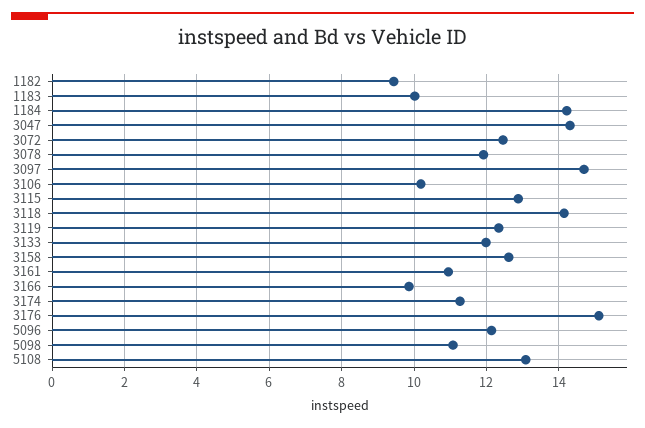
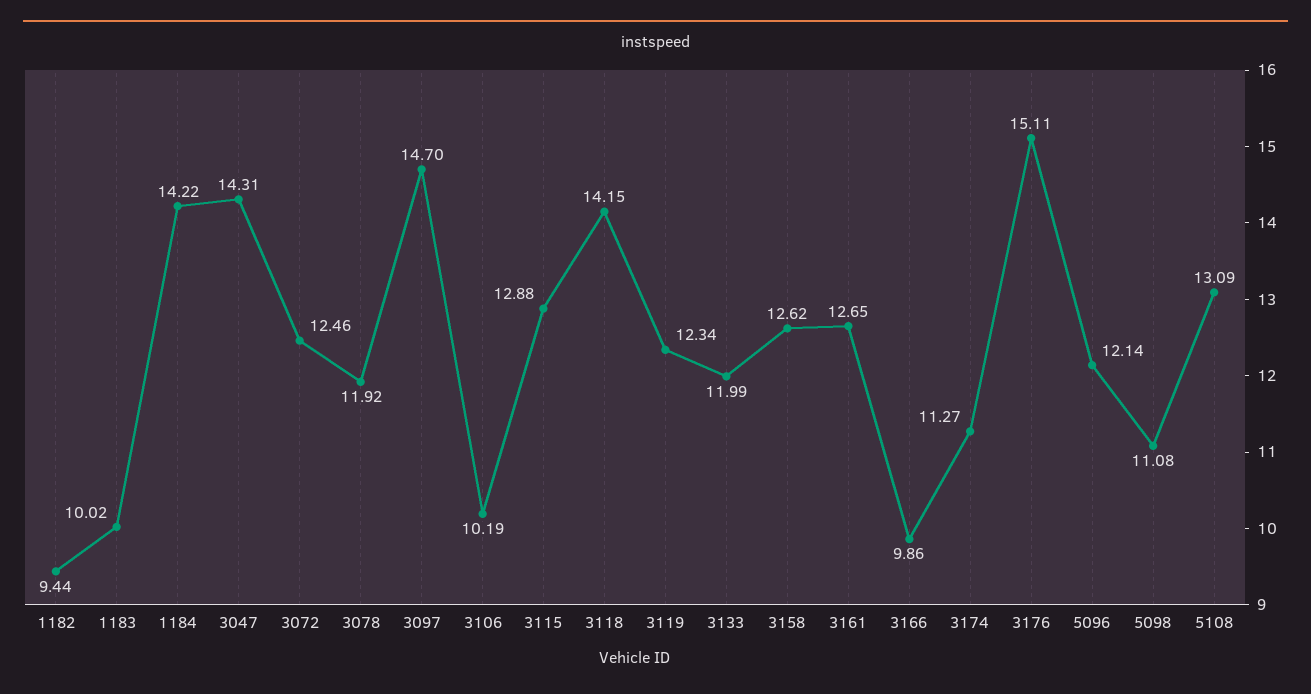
3161: 11 -> 12.65

